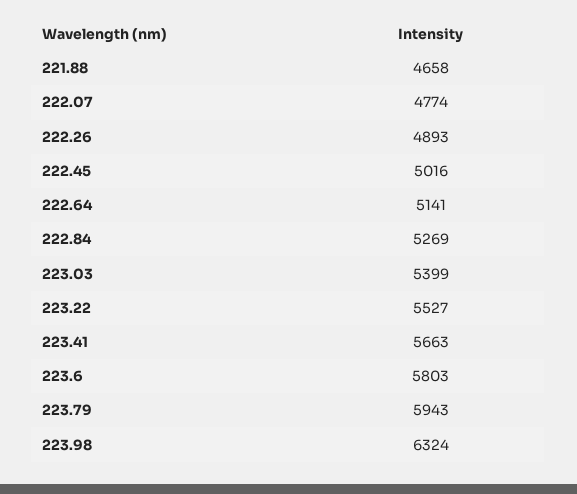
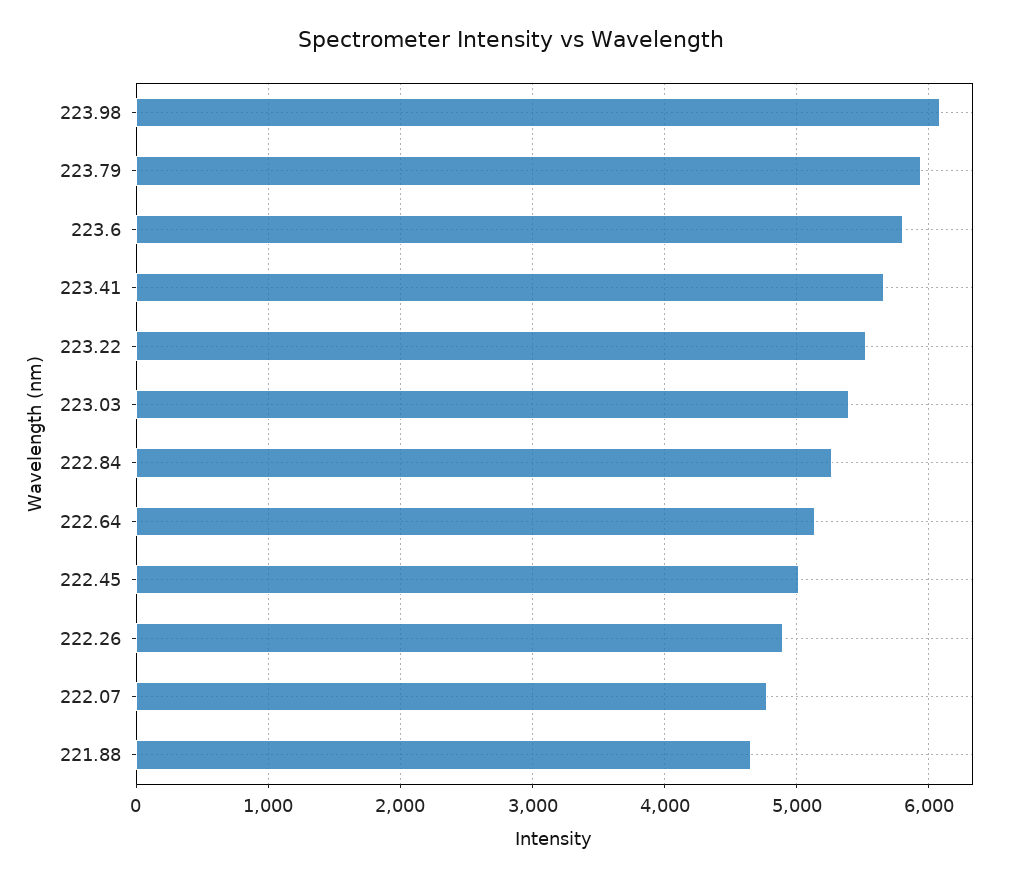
223.98: 6324 -> 6100

